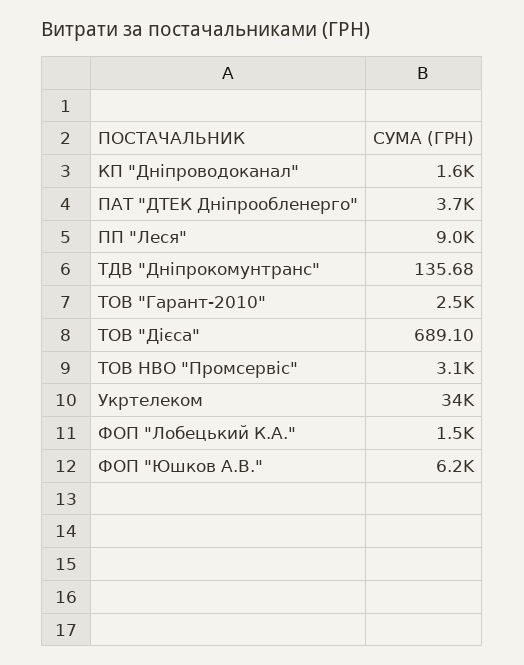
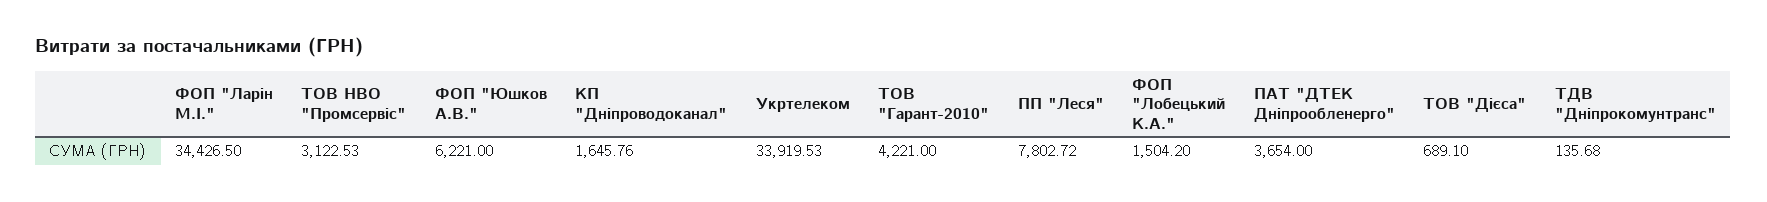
ПП "Леся": 9000 -> 7802.72
ТОВ "Гарант-2010": 2500 -> 4221
ФОП "Ларін М.І.": none -> 34426.5

